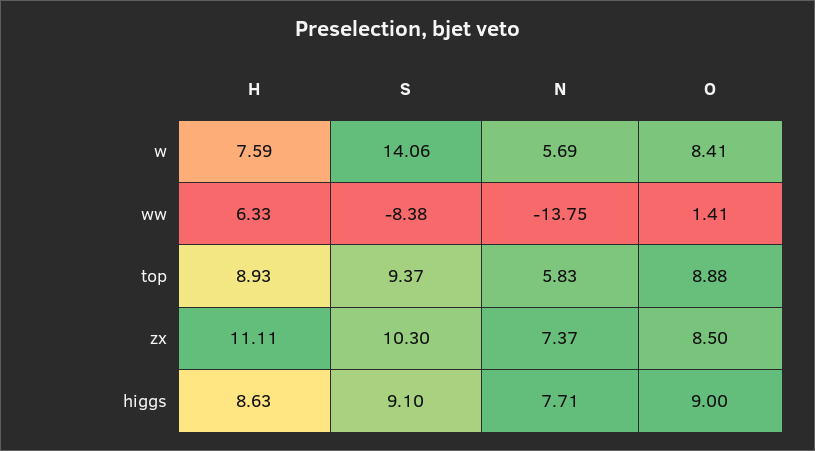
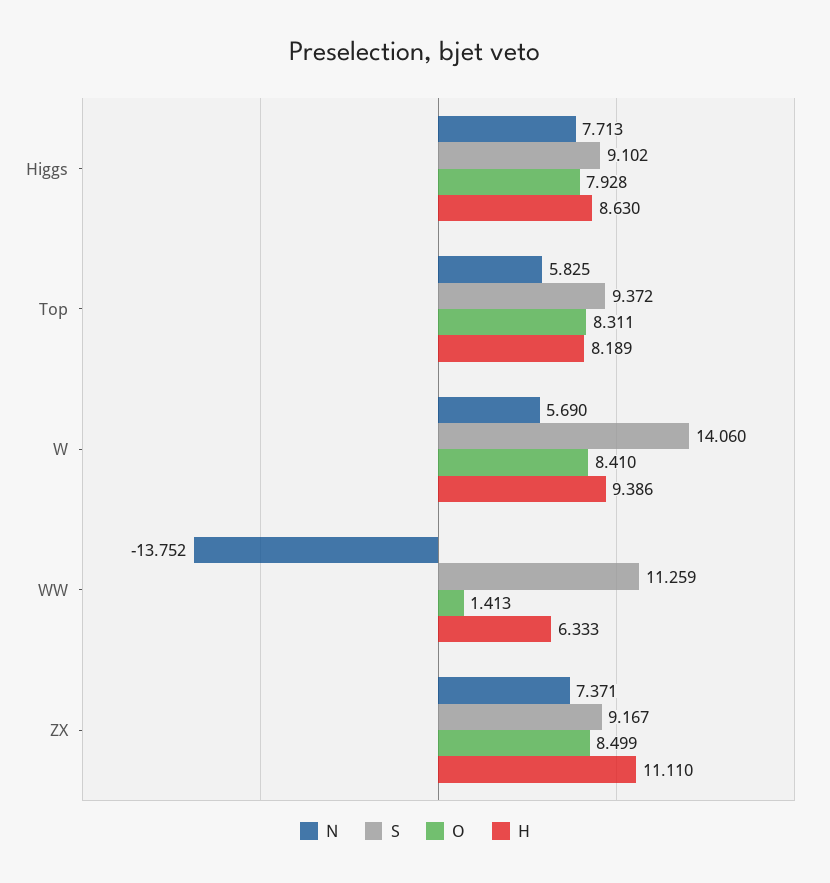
H, w: 7.59 -> 9.386
S, ww: -8.38 -> 11.259
H, top: 8.93 -> 8.189
O, top: 8.88 -> 8.311
S, zx: 10.3 -> 9.167
O, higgs: 9 -> 7.928

